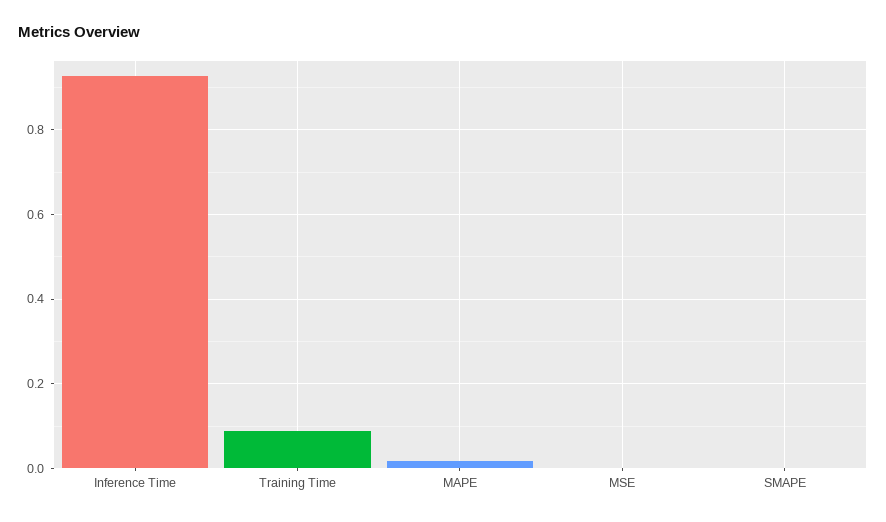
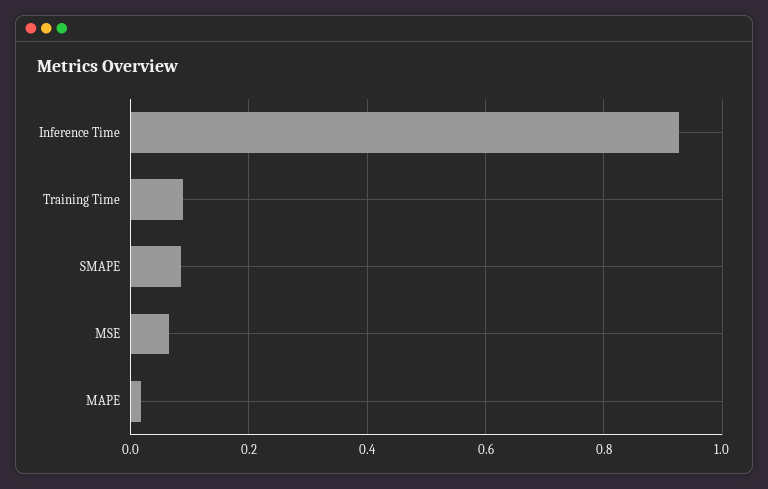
MSE: 0 -> 0.06
SMAPE: 0 -> 0.08

